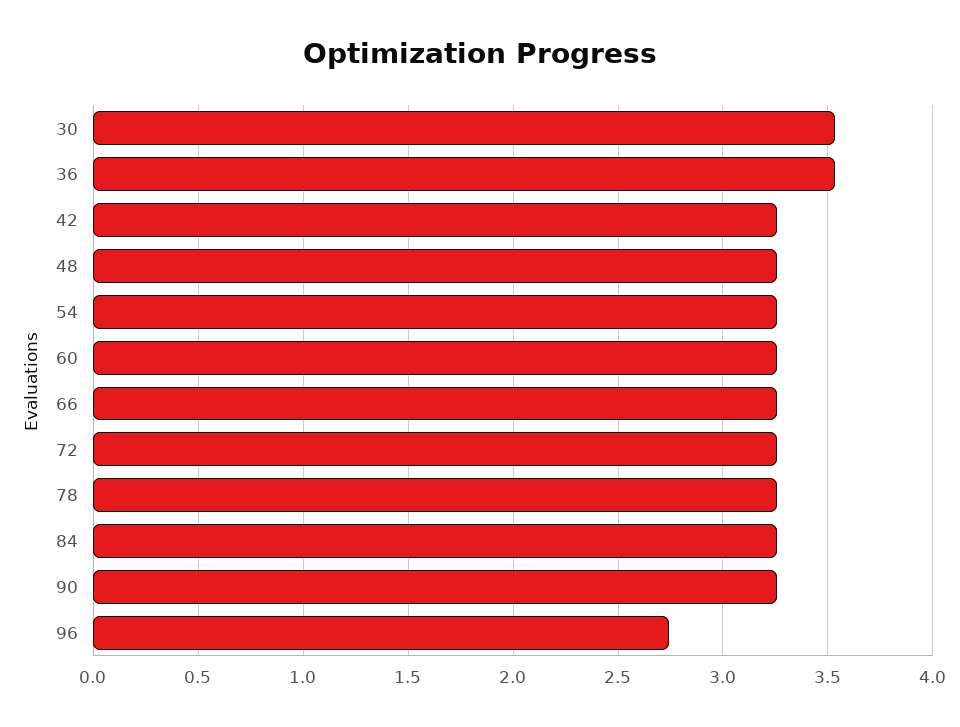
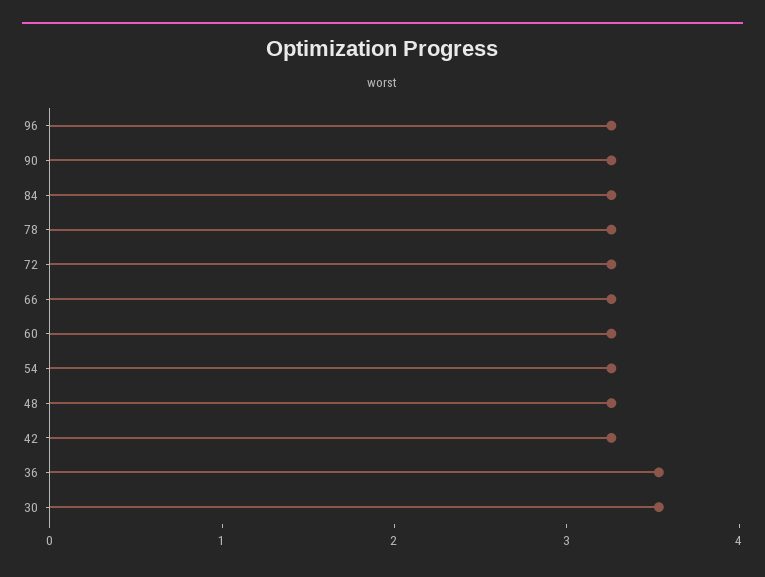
96: 2.75 -> 3.2

